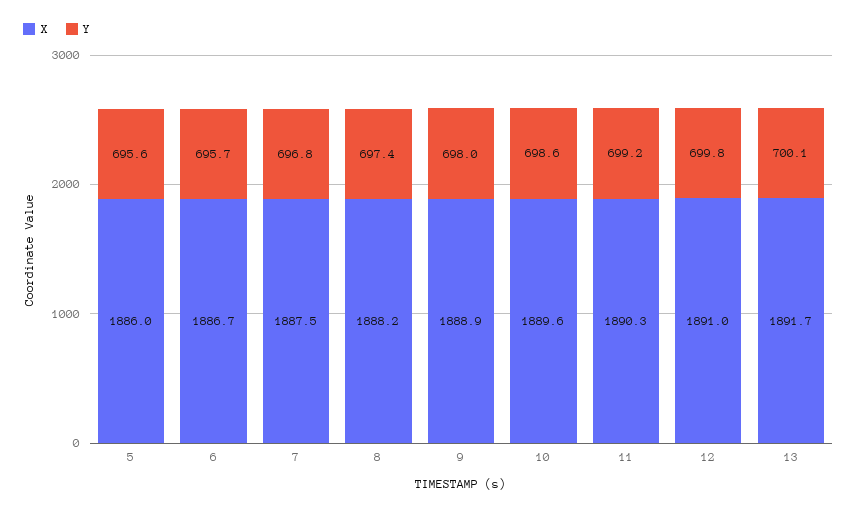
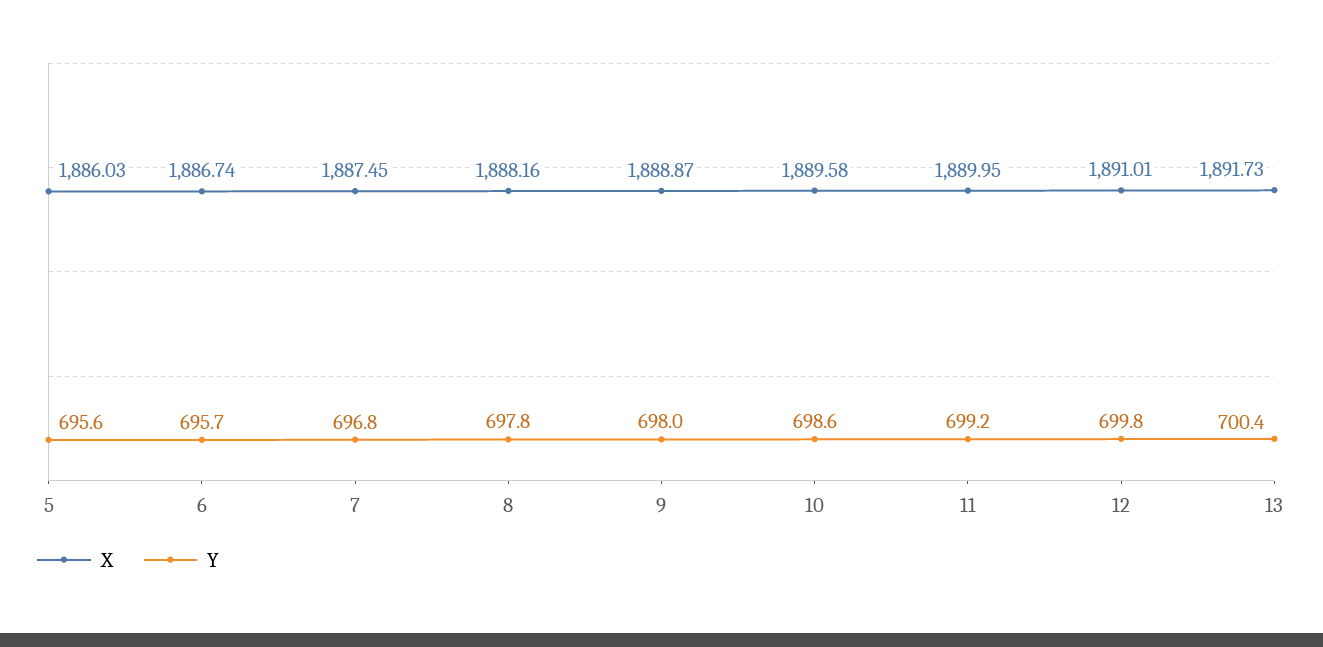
Y, 8: 697.4 -> 697.8
X, 11: 1890.3 -> 1889.95
Y, 13: 700.1 -> 700.4

